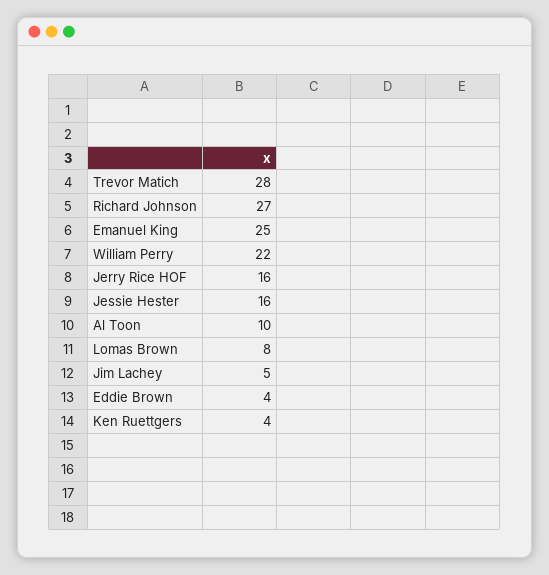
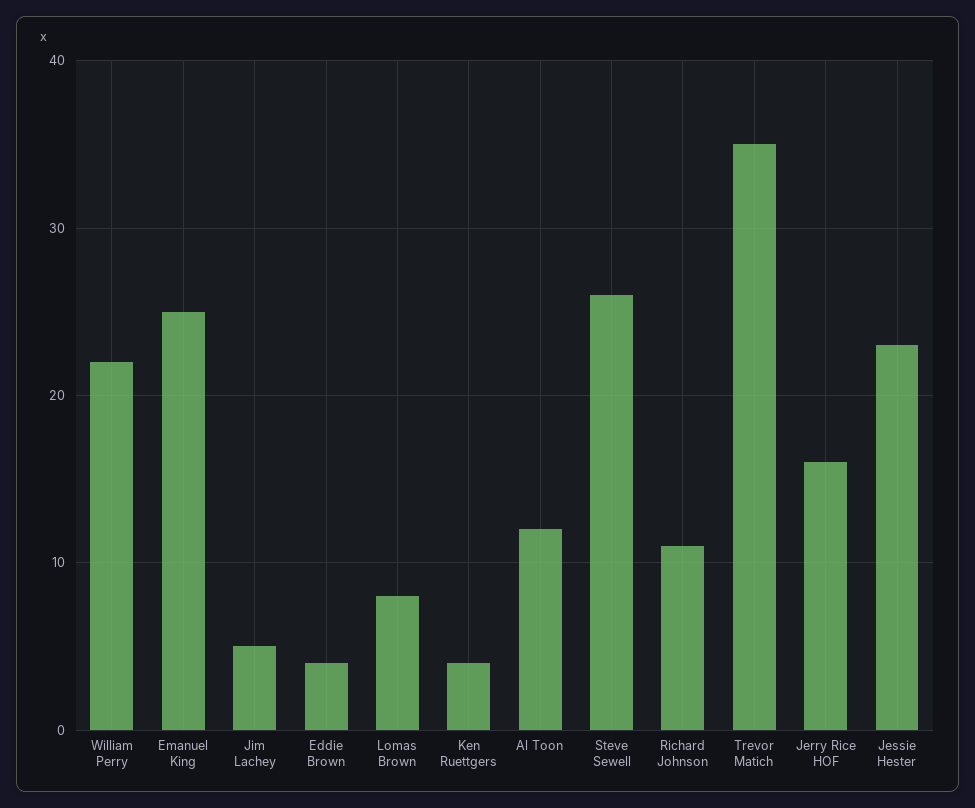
Trevor Matich: 28 -> 35
Richard Johnson: 27 -> 11
Jessie Hester: 16 -> 23
Al Toon: 10 -> 12
Steve Sewell: none -> 26

